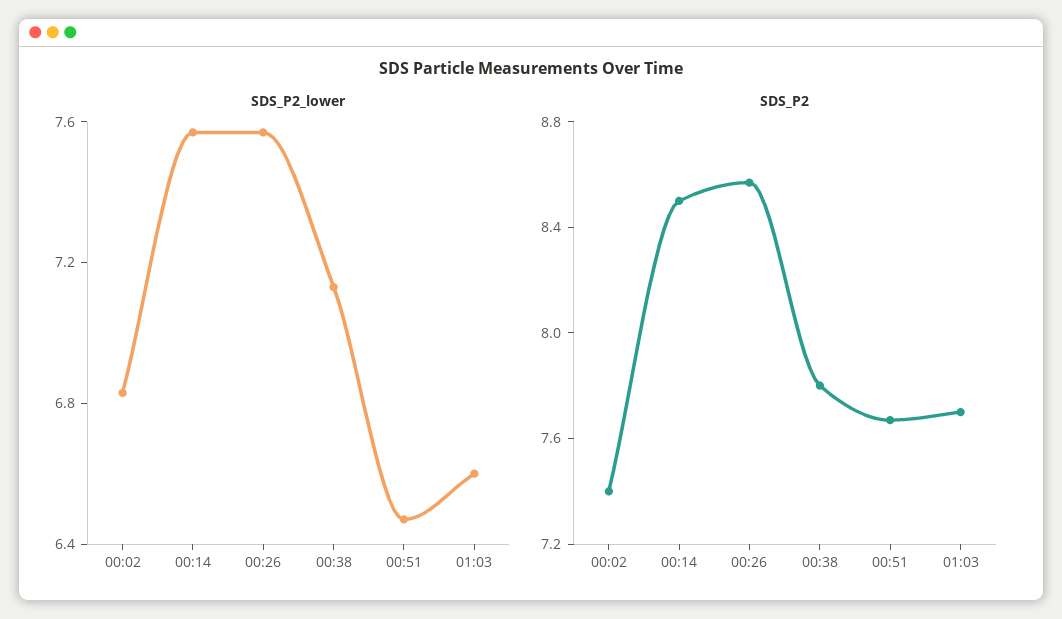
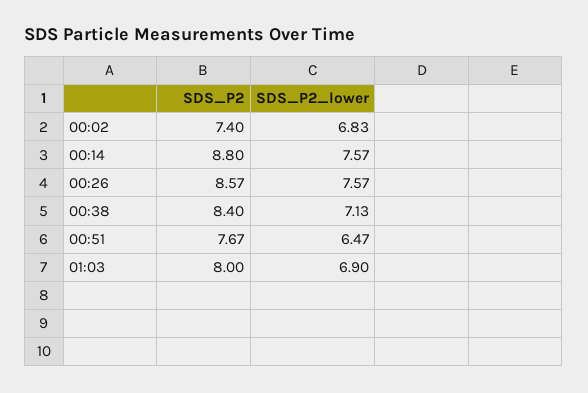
SDS_P2_lower, 01:03: 6.6 -> 6.9
SDS_P2, 00:14: 8.5 -> 8.8
SDS_P2, 00:38: 7.8 -> 8.4
SDS_P2, 01:03: 7.7 -> 8

